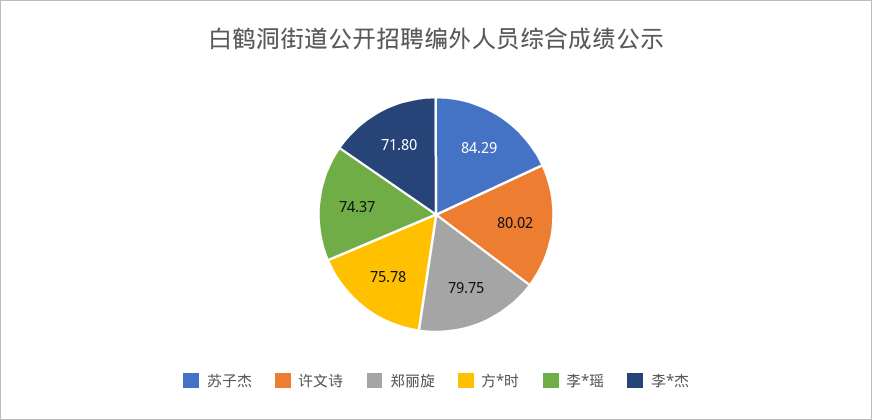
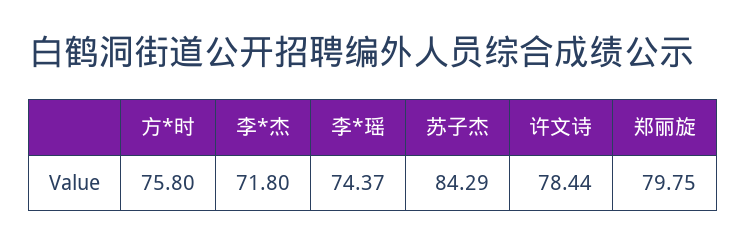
许文诗: 80.02 -> 78.44
方*时: 75.78 -> 75.8

